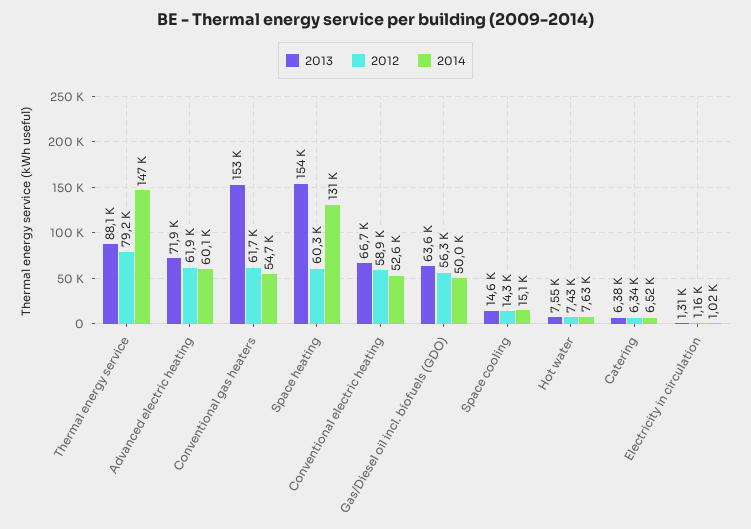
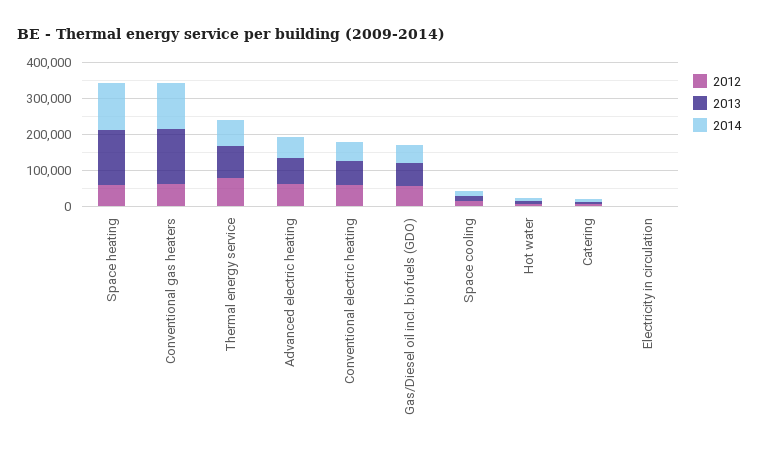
2014, Thermal energy service: 147000 -> 75000
2014, Conventional gas heaters: 54700 -> 125000

